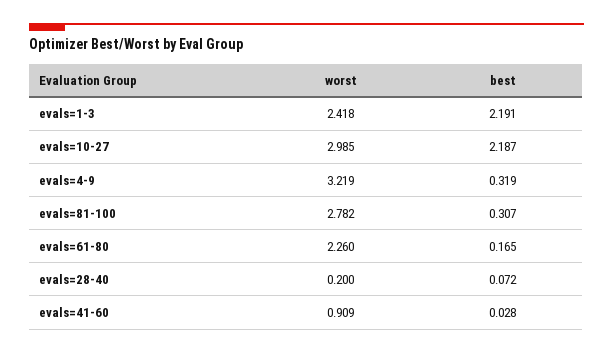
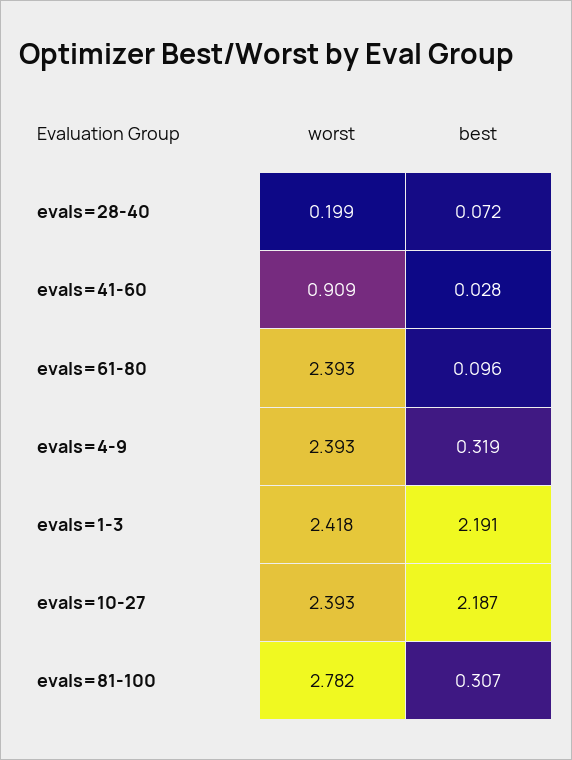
worst, evals=10-27: 2.985 -> 2.393
worst, evals=4-9: 3.219 -> 2.393
worst, evals=61-80: 2.26 -> 2.393
best, evals=61-80: 0.165 -> 0.096
worst, evals=28-40: 0.2 -> 0.199

